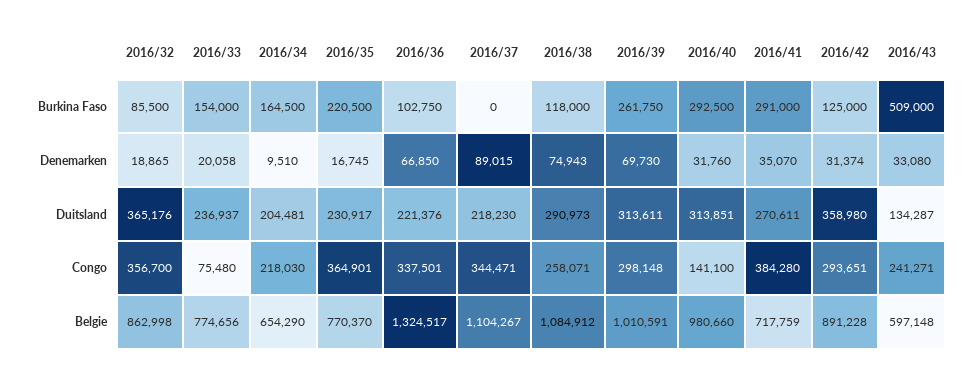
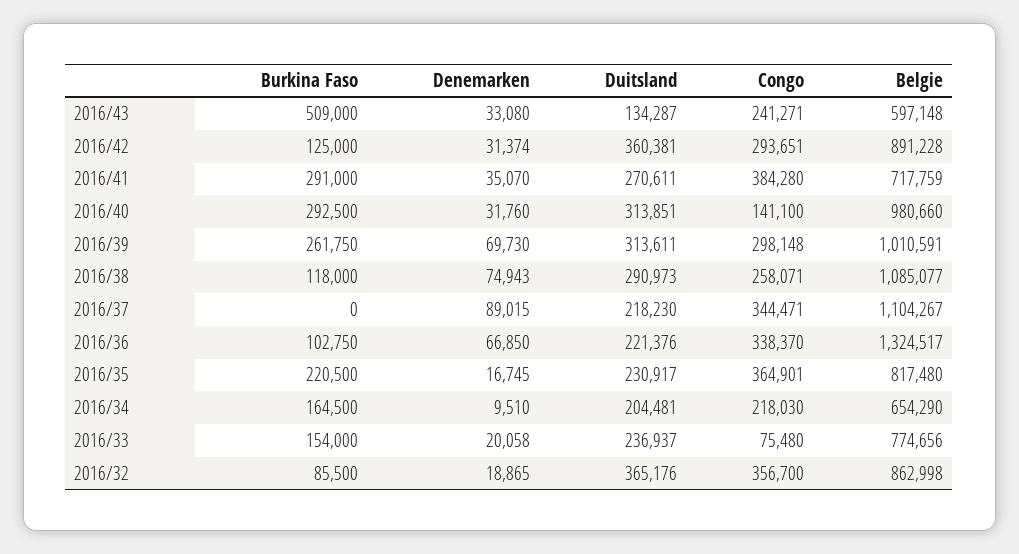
2016/42, Duitsland: 358980 -> 360381
2016/36, Congo: 337501 -> 338370
2016/35, Belgie: 770370 -> 817480
2016/38, Belgie: 1084912 -> 1085077

